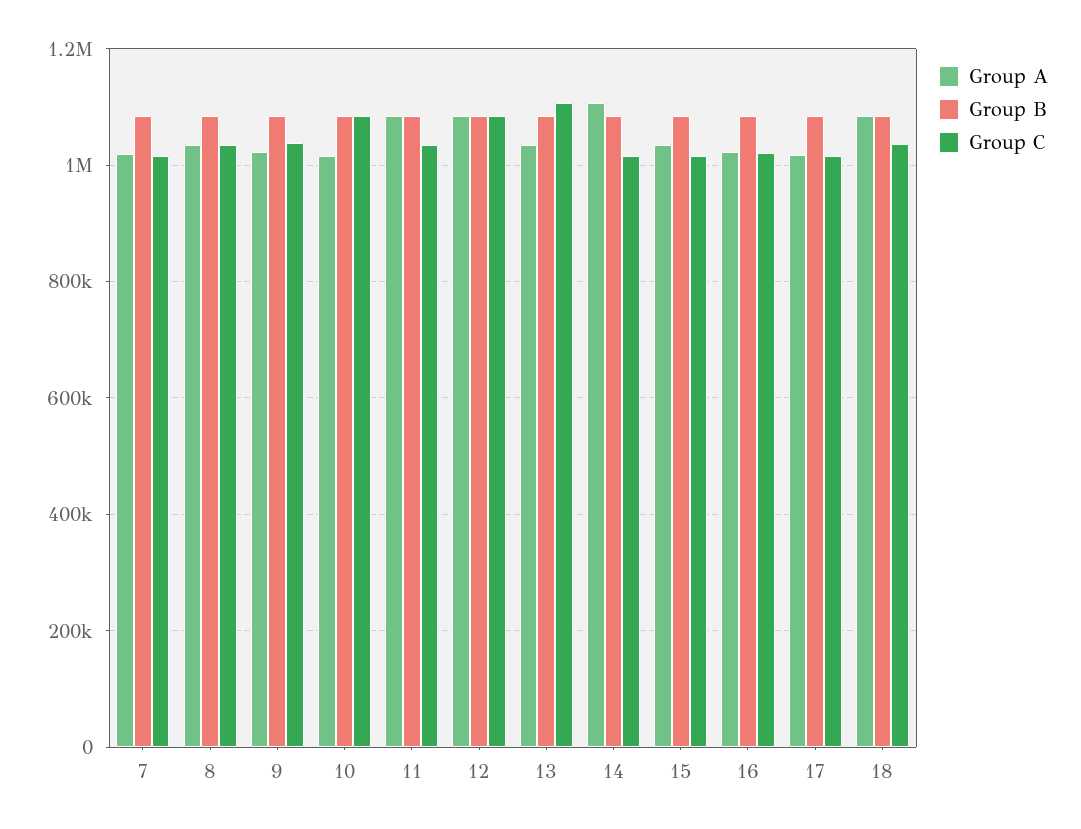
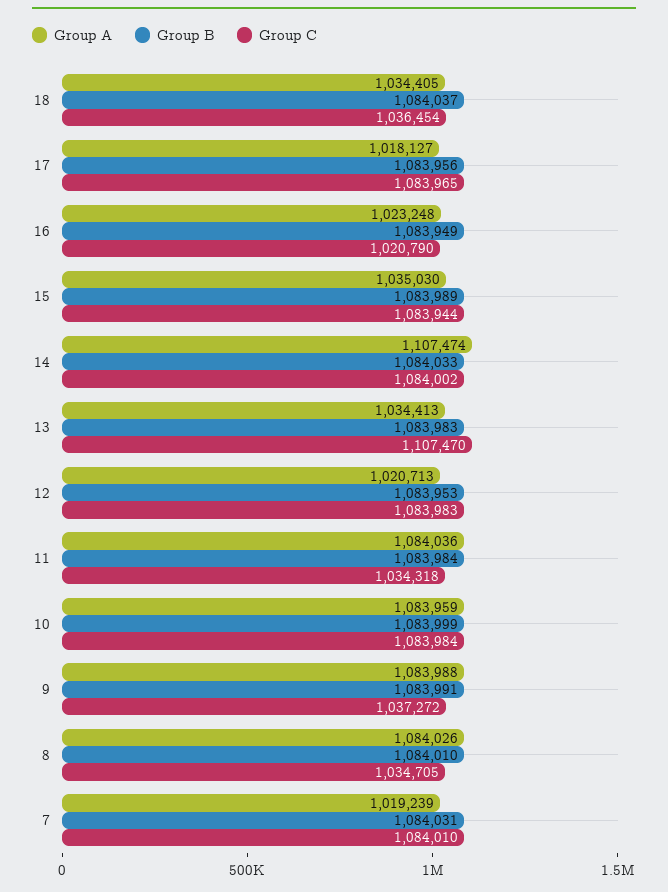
Group C, 7: 1020000 -> 1084010
Group A, 8: 1040000 -> 1084026
Group A, 9: 1020000 -> 1083988
Group A, 10: 1020000 -> 1083959
Group A, 12: 1080000 -> 1020713
Group C, 14: 1020000 -> 1084002
Group C, 15: 1020000 -> 1083944
Group C, 17: 1020000 -> 1083965
Group A, 18: 1080000 -> 1034405

